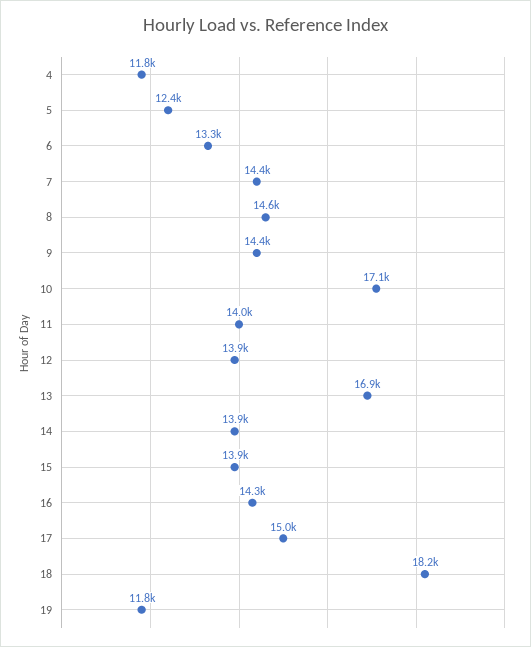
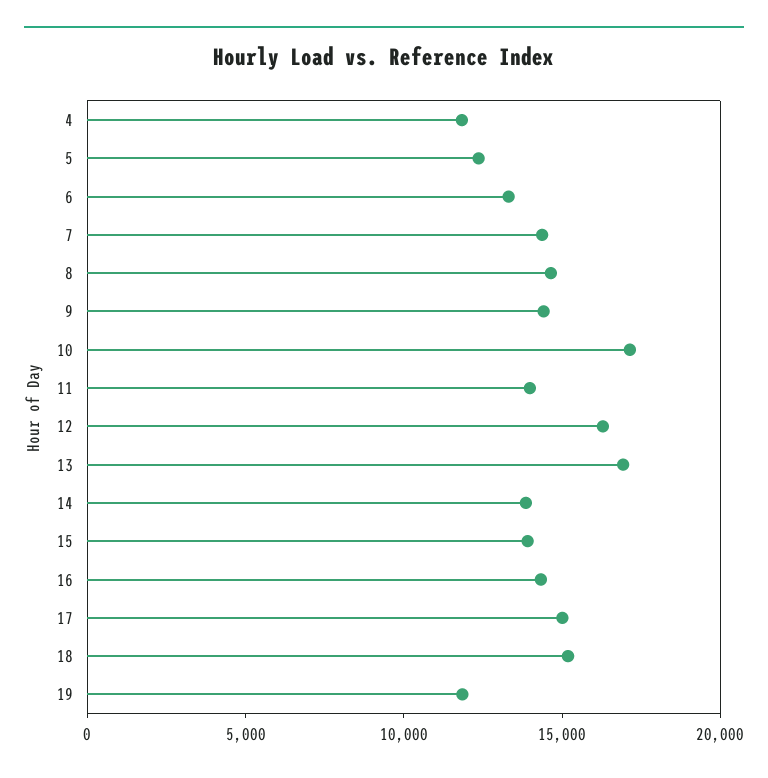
12: 13900 -> 16000
18: 18200 -> 15000

